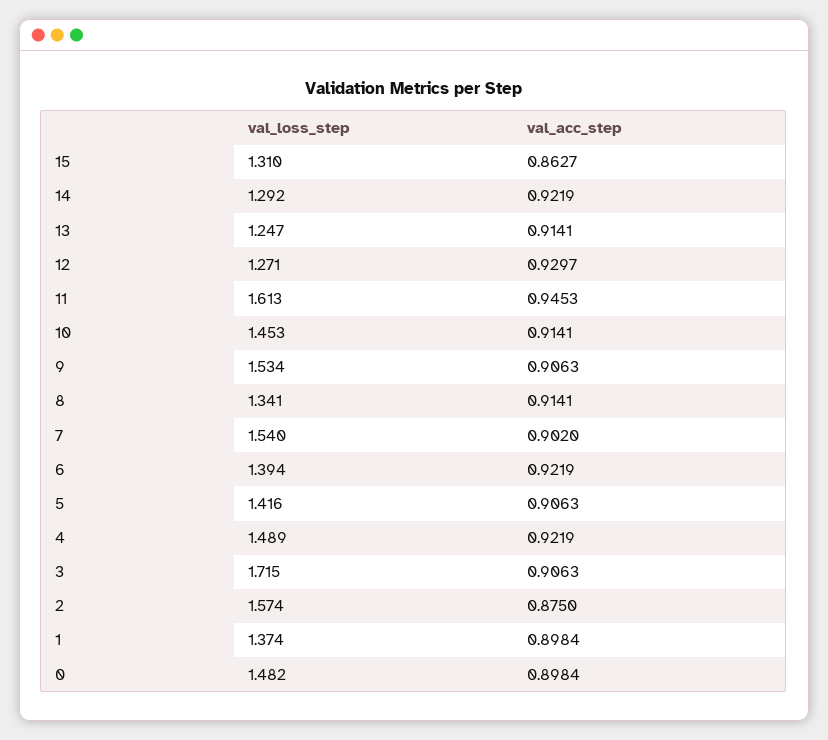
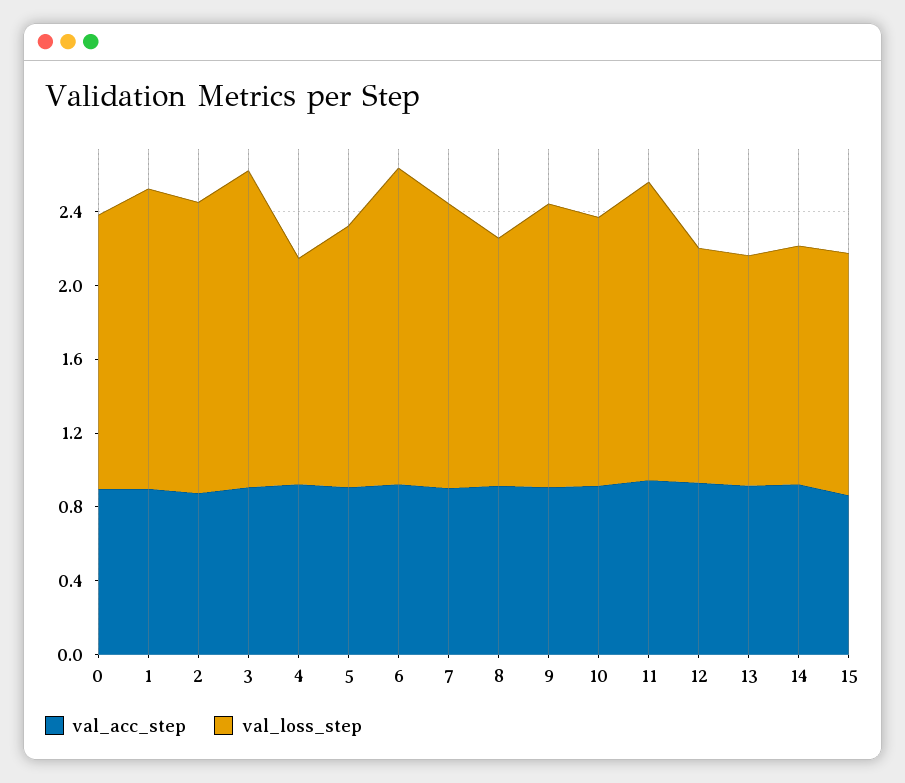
val_loss_step, 6: 1.394 -> 1.7
val_loss_step, 4: 1.489 -> 1.2
val_loss_step, 1: 1.374 -> 1.6

